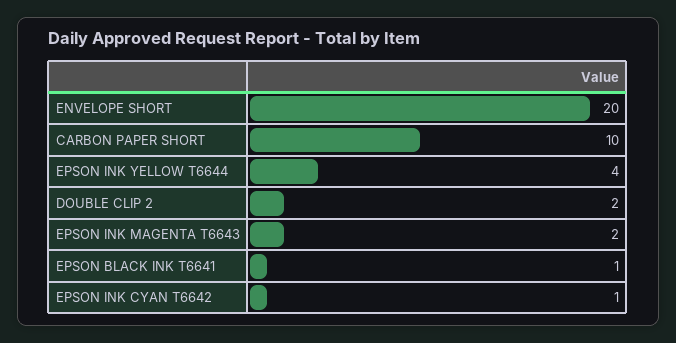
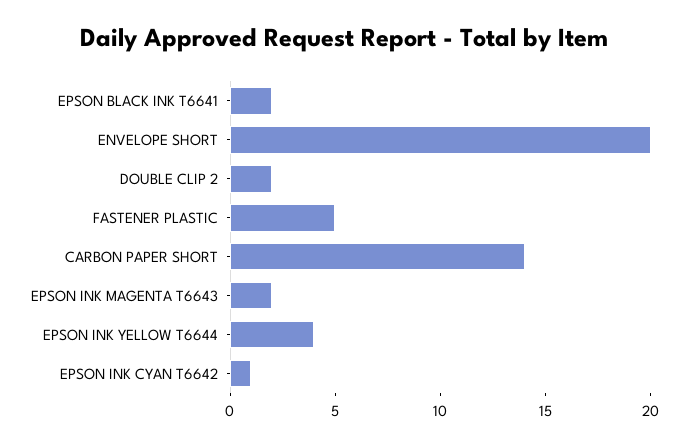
CARBON PAPER SHORT: 10 -> 14
EPSON BLACK INK T6641: 1 -> 2
FASTENER PLASTIC: none -> 5

